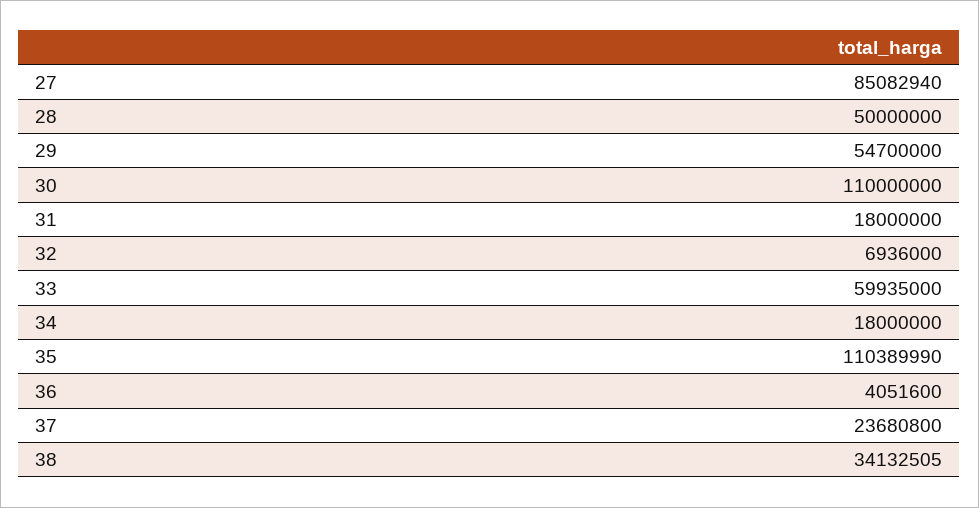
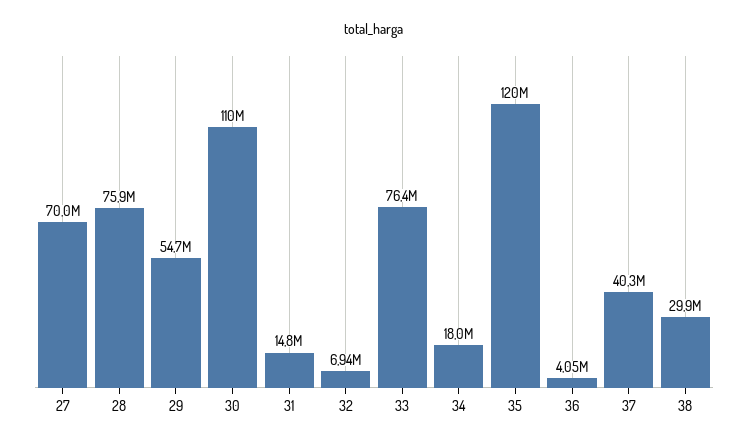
27: 85082940 -> 70000000
28: 50000000 -> 75900000
31: 18000000 -> 14800000
33: 59935000 -> 76400000
35: 110389990 -> 120000000
37: 23680800 -> 40300000
38: 34132505 -> 29900000

